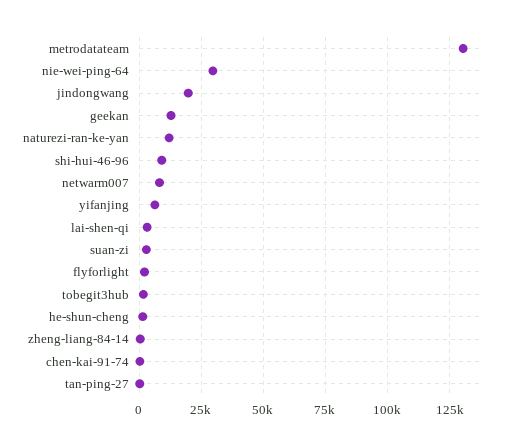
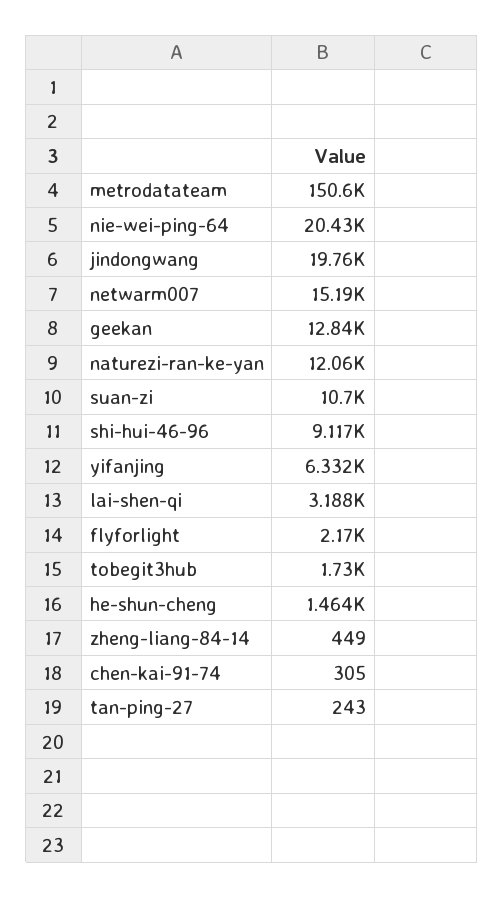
metrodatateam: 130000 -> 150600
nie-wei-ping-64: 30000 -> 20430
netwarm007: 7500 -> 15190
suan-zi: 2500 -> 10700

